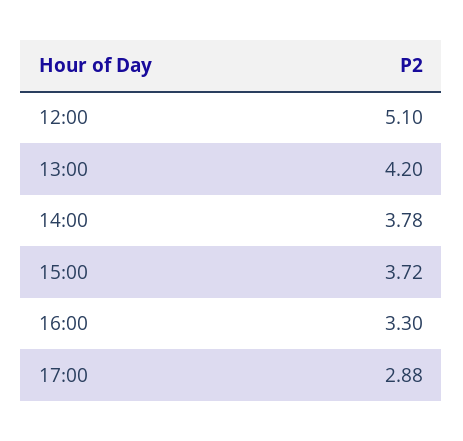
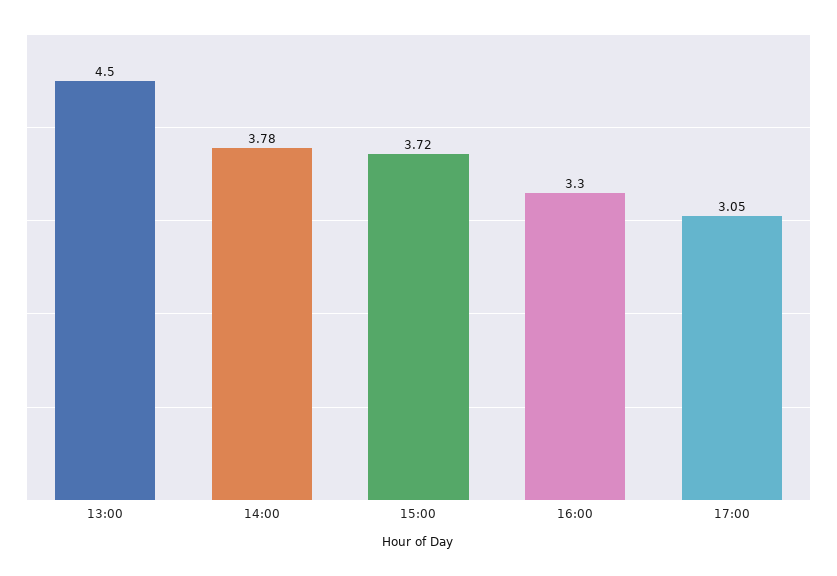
12:00: 5.1 -> none
13:00: 4.2 -> 4.5
17:00: 2.88 -> 3.05

